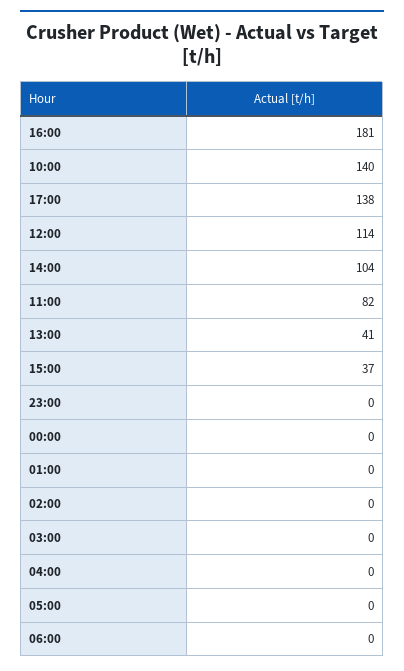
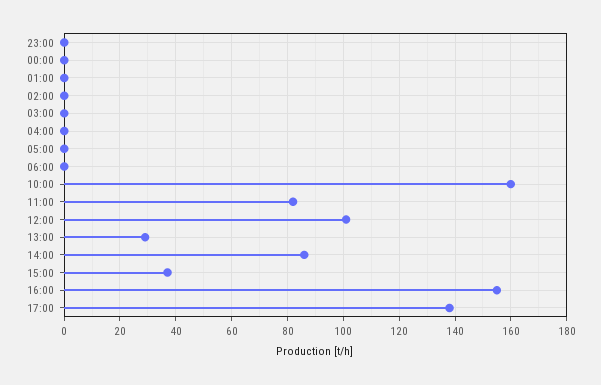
16:00: 181 -> 155
10:00: 140 -> 160
12:00: 114 -> 100
14:00: 104 -> 85
13:00: 41 -> 30

